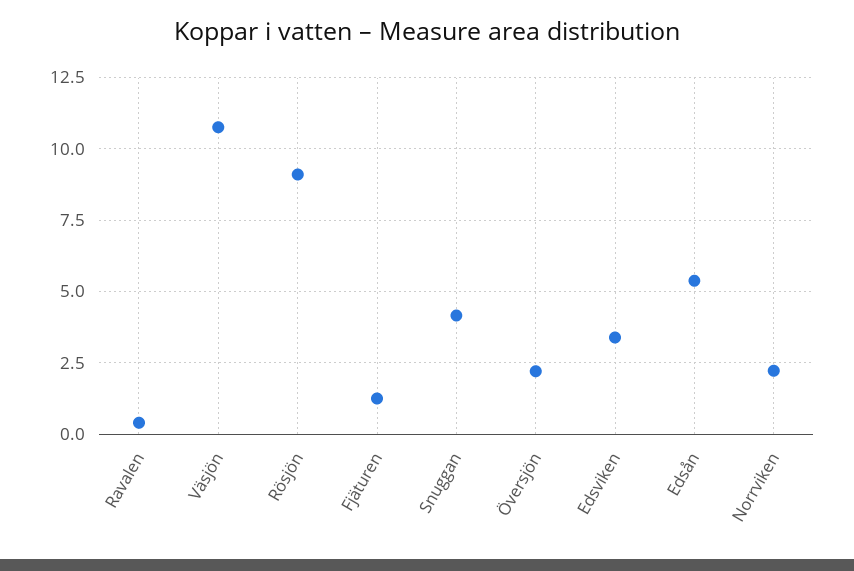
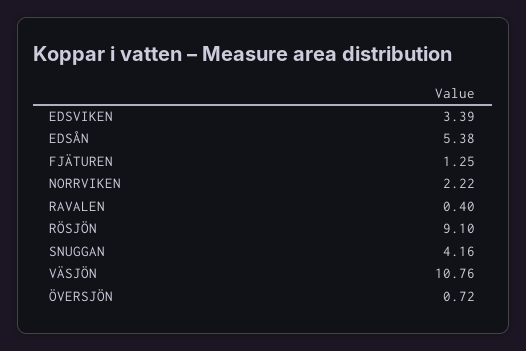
Översjön: 2.25 -> 0.72

